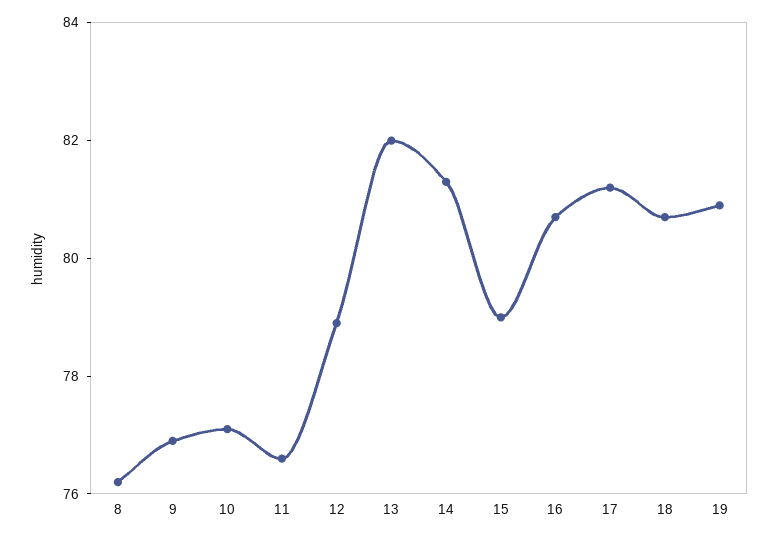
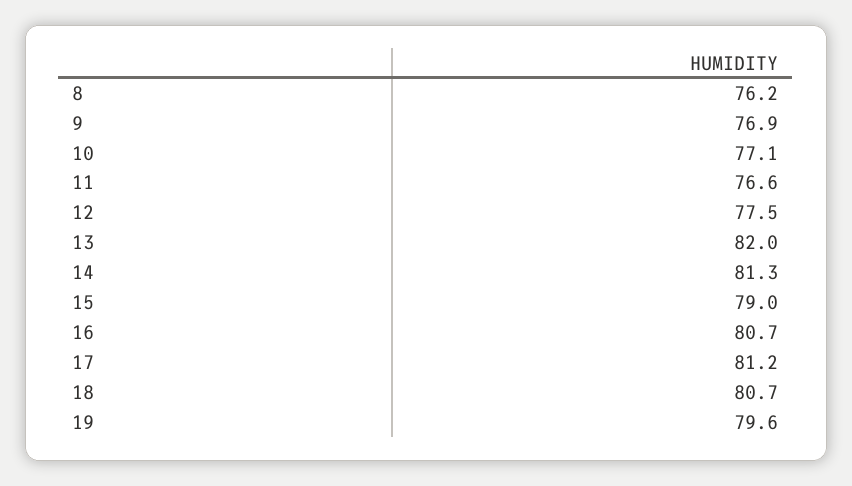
12: 79 -> 77.5
19: 81 -> 79.6

